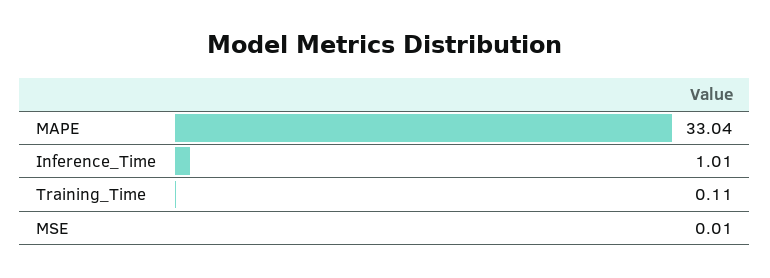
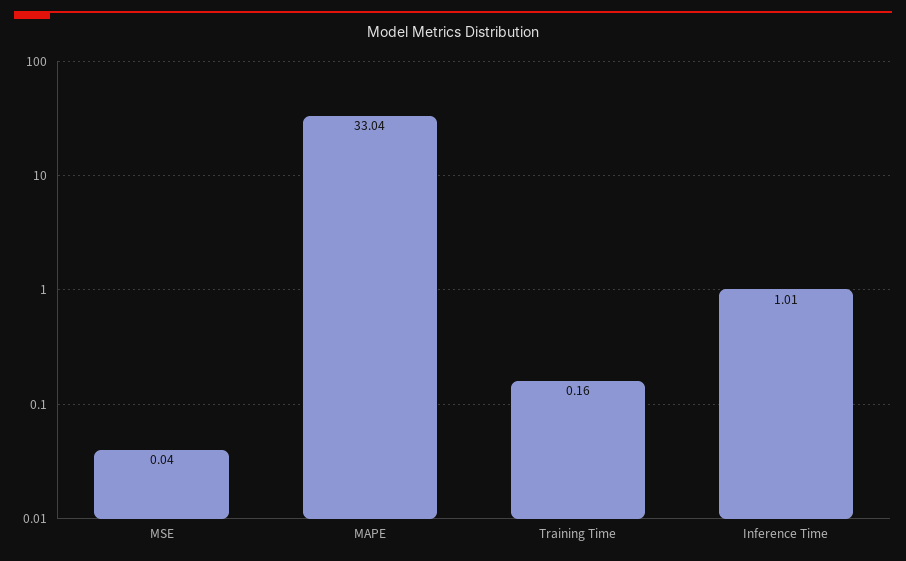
Training_Time: 0.11 -> 0.16
MSE: 0.01 -> 0.04

